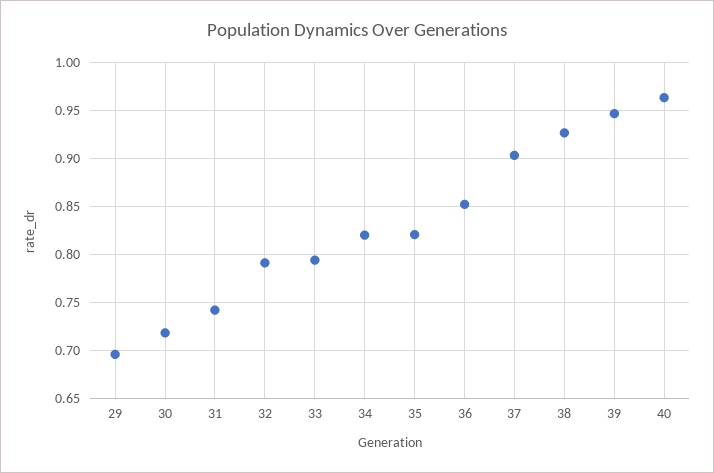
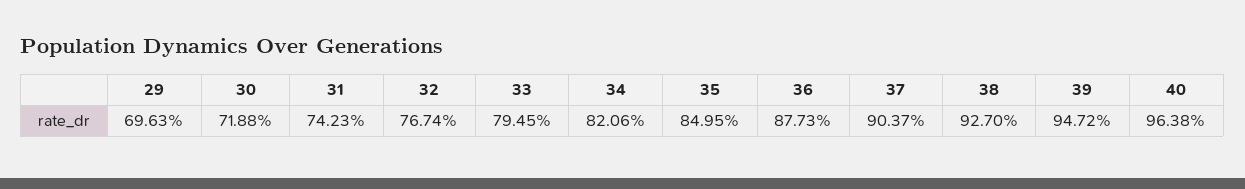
32: 0.79 -> 0.7674
35: 0.82 -> 0.8495
36: 0.85 -> 0.8773

